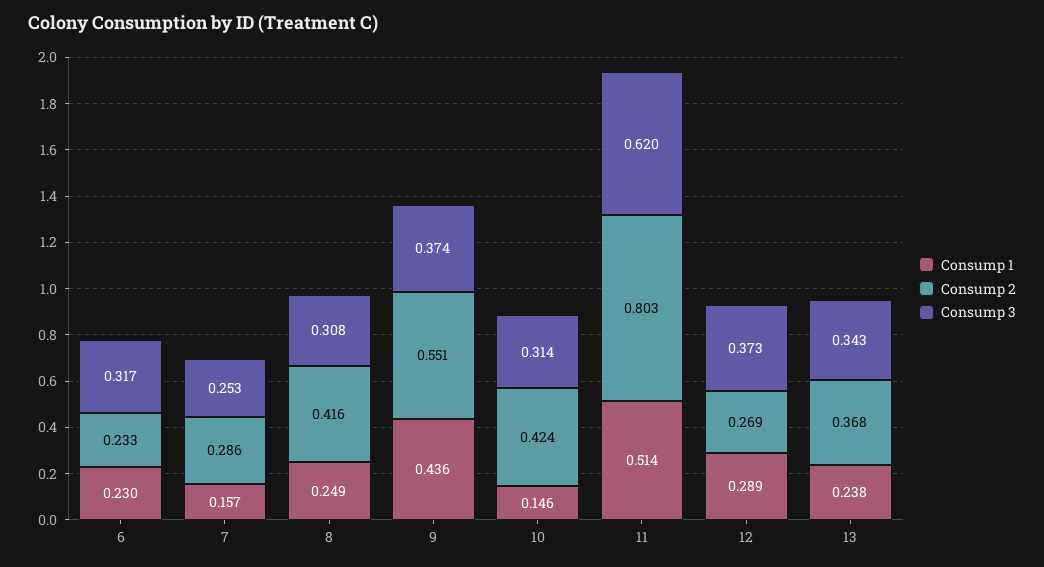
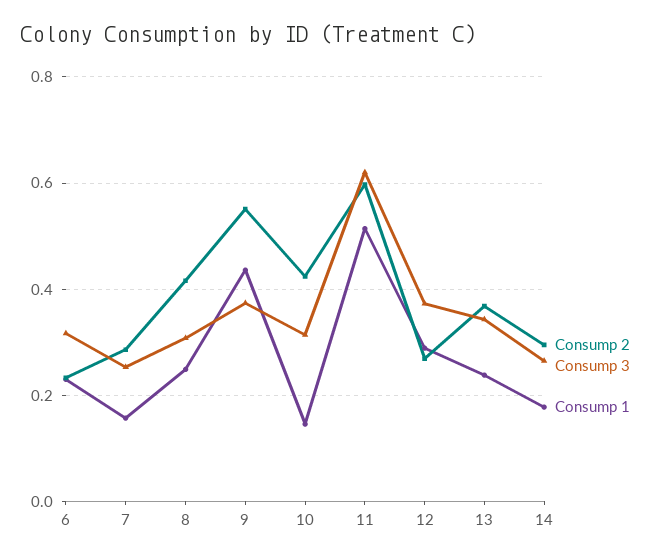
Consump 2, 11: 0.803 -> 0.6
Consump 2, 14: none -> 0.3
Consump 3, 14: none -> 0.26
Consump 1, 14: none -> 0.18

